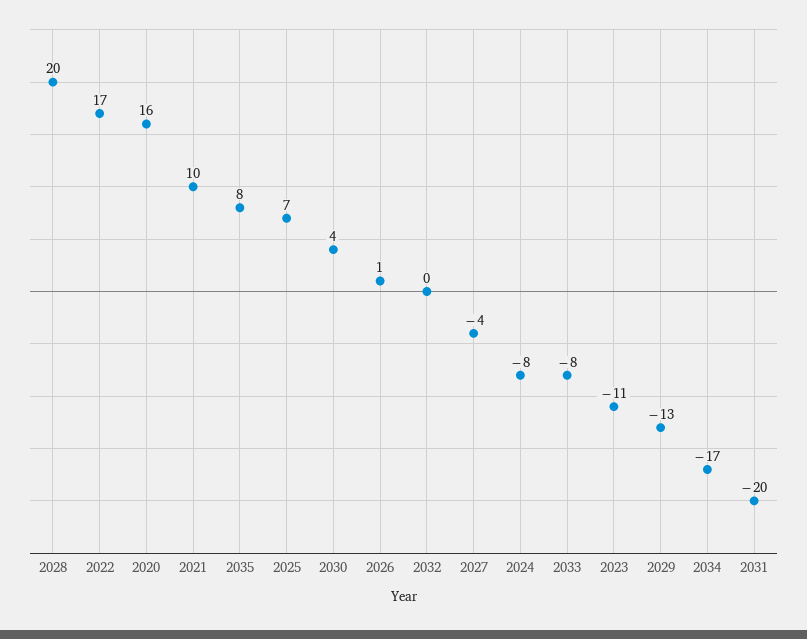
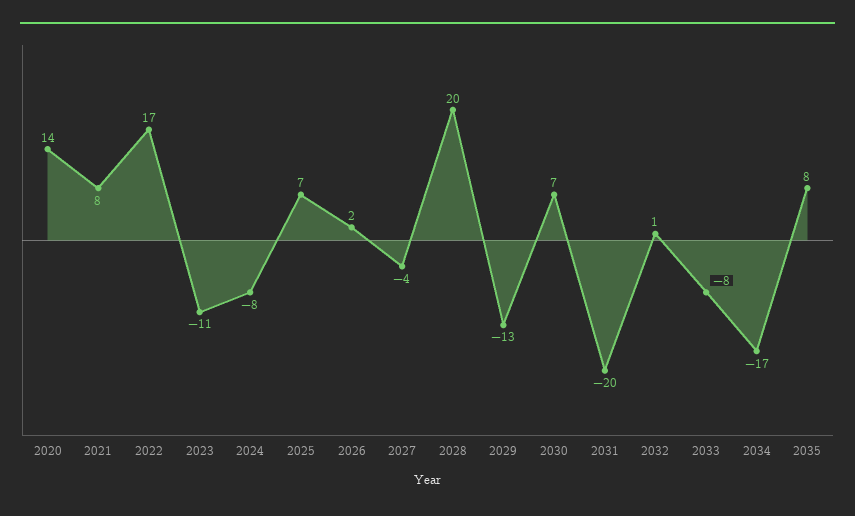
2020: 16 -> 14
2021: 10 -> 8
2030: 4 -> 7
2026: 1 -> 2
2032: 0 -> 1

